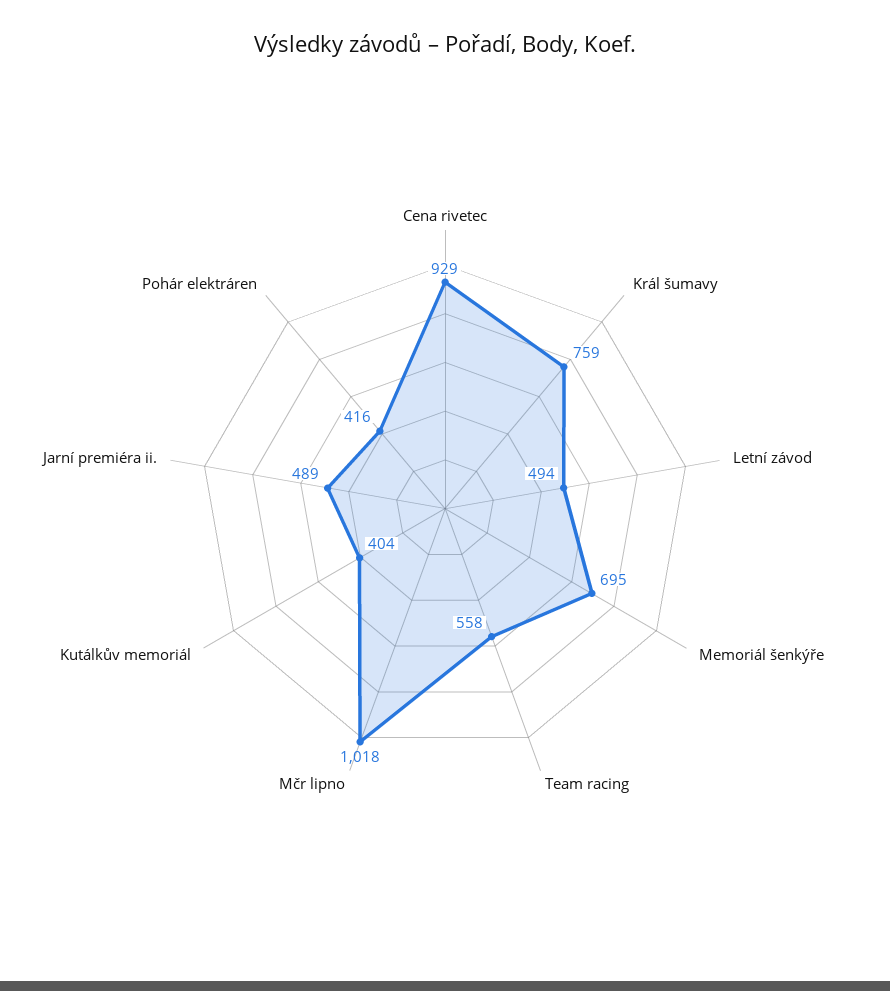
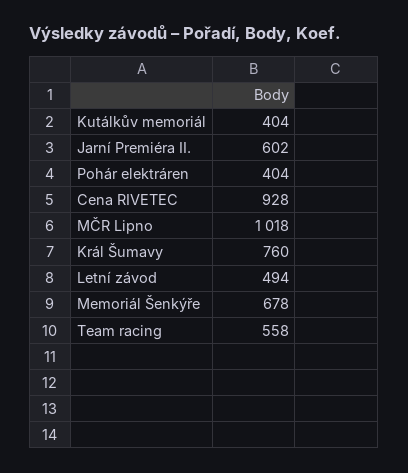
Cena rivetec: 929 -> 928
Král šumavy: 759 -> 760
Memoriál šenkýře: 695 -> 678
Jarní premiéra ii.: 489 -> 602
Pohár elektráren: 416 -> 404

